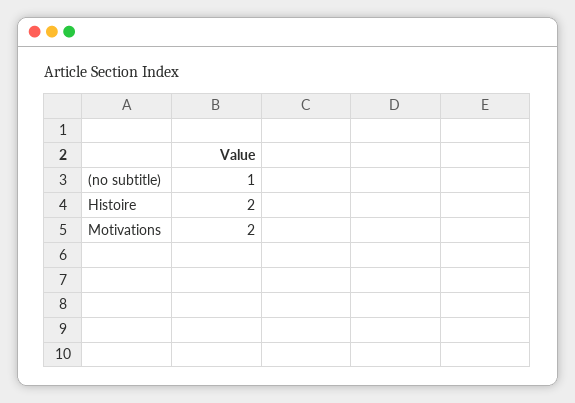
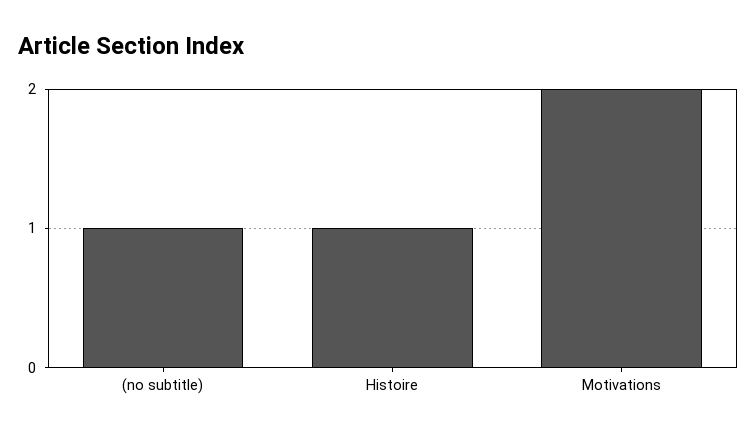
Histoire: 2 -> 1

